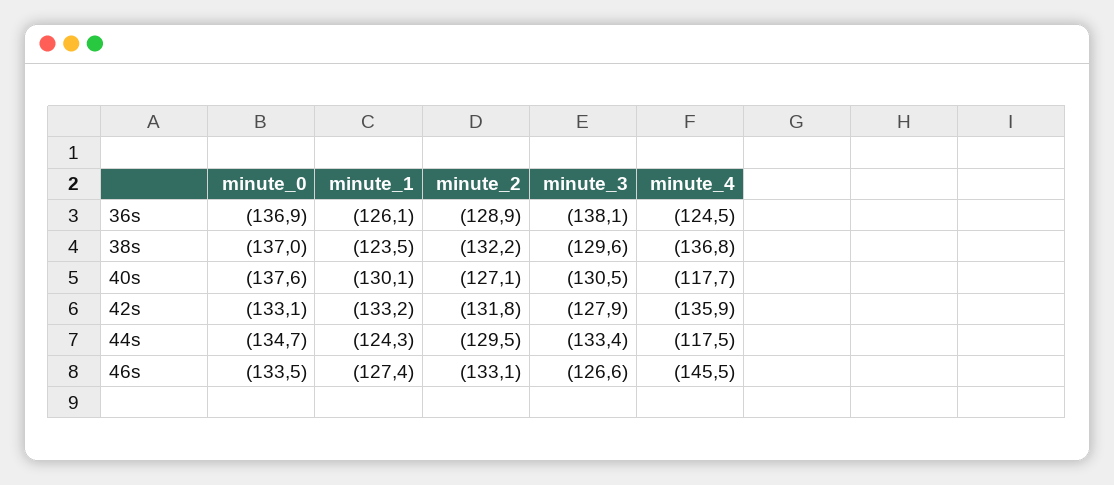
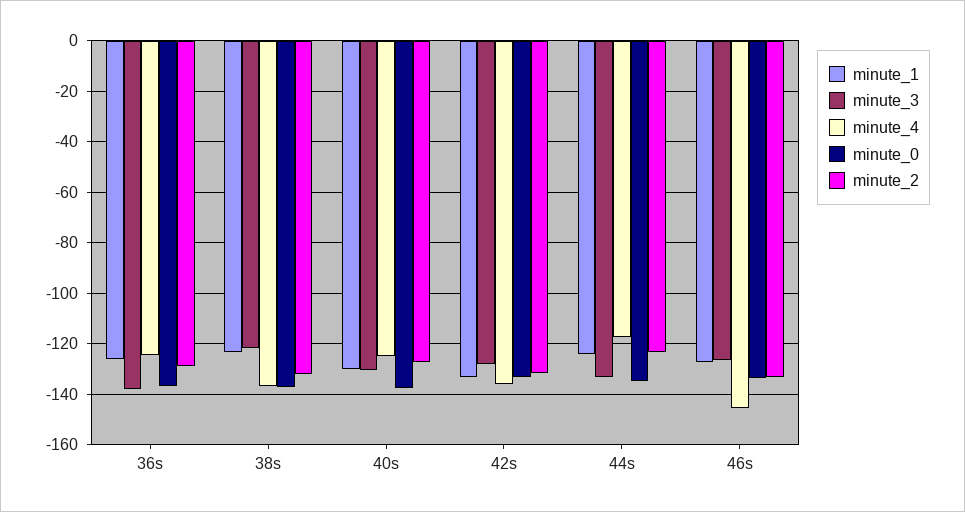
minute_3, 38s: -129.6 -> -122.5
minute_4, 40s: -117.7 -> -125
minute_2, 44s: -129.5 -> -122.5

